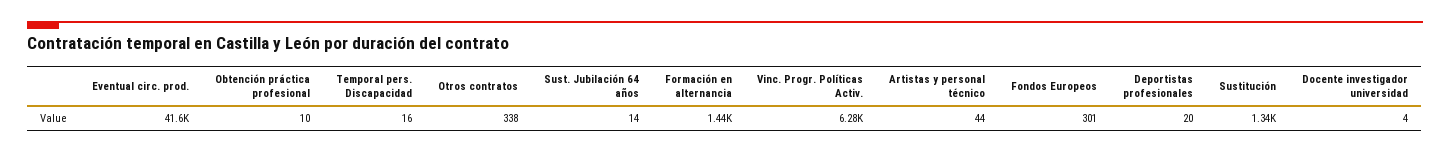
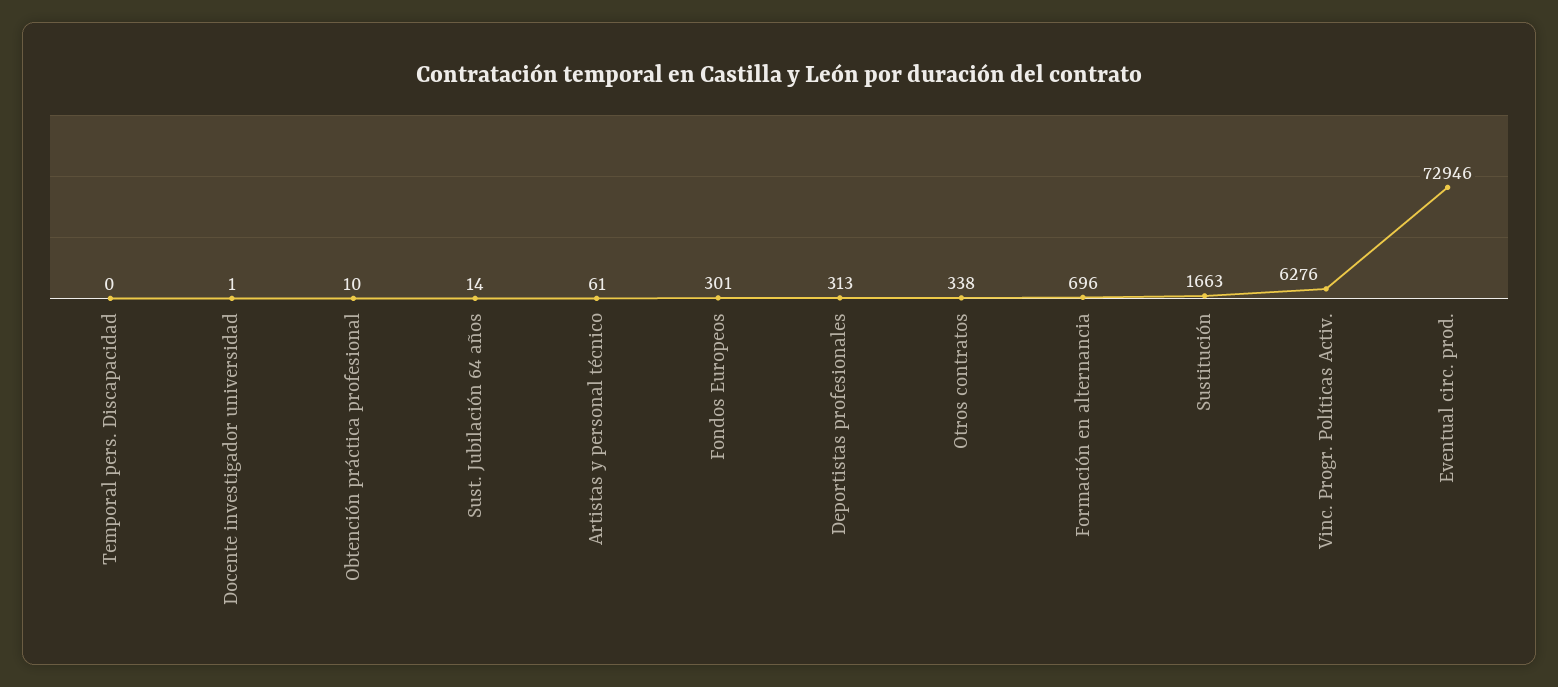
Eventual circ. prod.: 41600 -> 72946
Temporal pers. Discapacidad: 16 -> 0
Formación en alternancia: 1440 -> 696
Artistas y personal técnico: 44 -> 61
Deportistas profesionales: 20 -> 313
Sustitución: 1340 -> 1663
Docente investigador universidad: 4 -> 1

